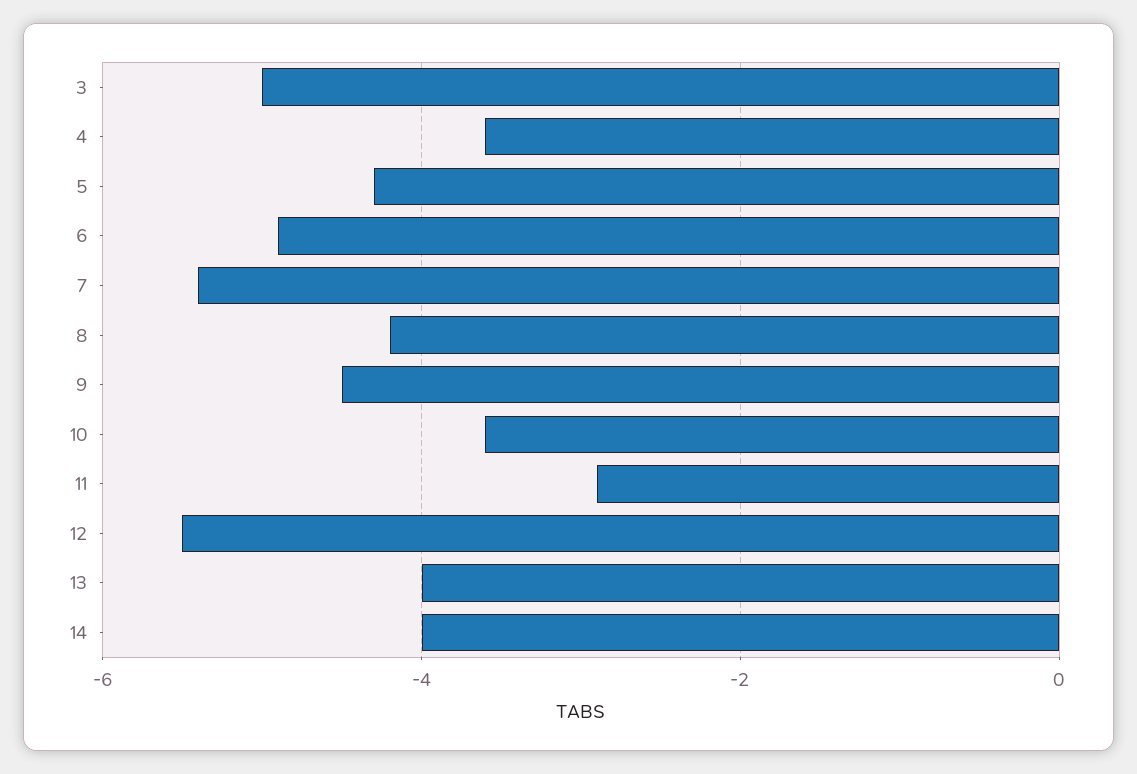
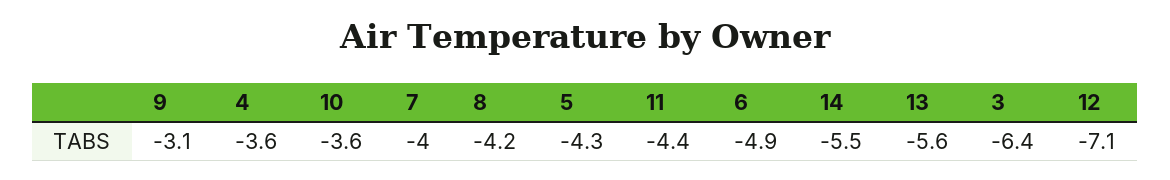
3: -5 -> -6.4
7: -5.5 -> -4
9: -4.5 -> -3.1
11: -3 -> -4.4
12: -5.5 -> -7.1
13: -4 -> -5.6
14: -4 -> -5.5

